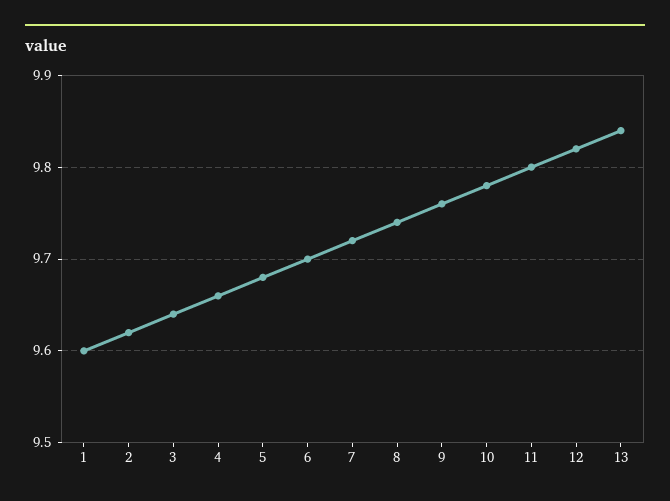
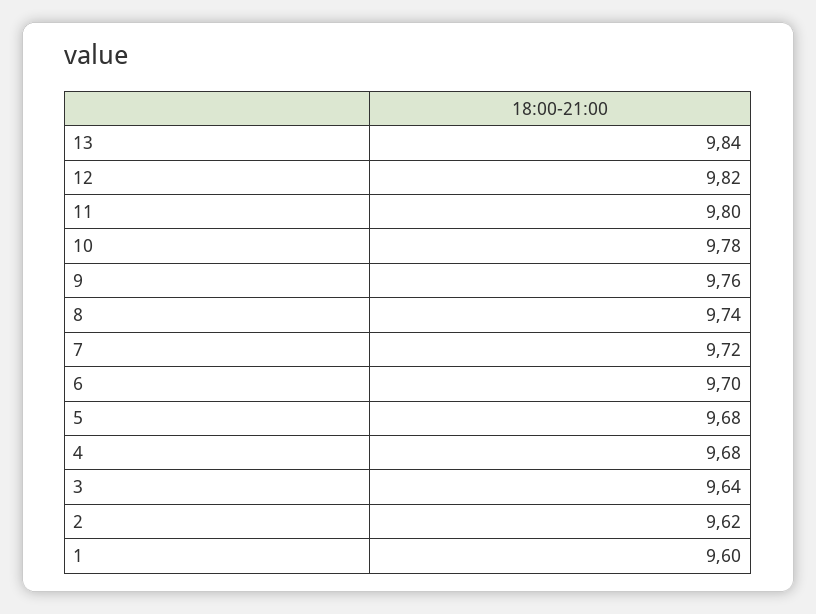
4: 9.66 -> 9.68

